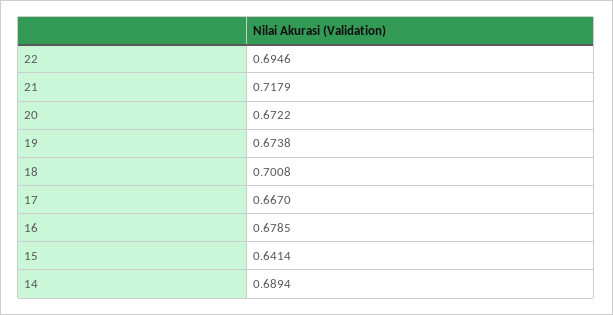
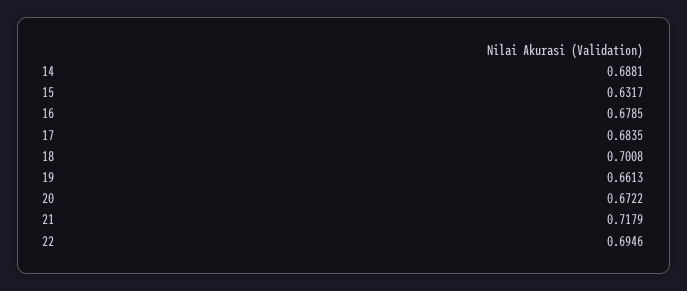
19: 0.6738 -> 0.6613
17: 0.667 -> 0.6835
15: 0.6414 -> 0.6317
14: 0.6894 -> 0.6881

